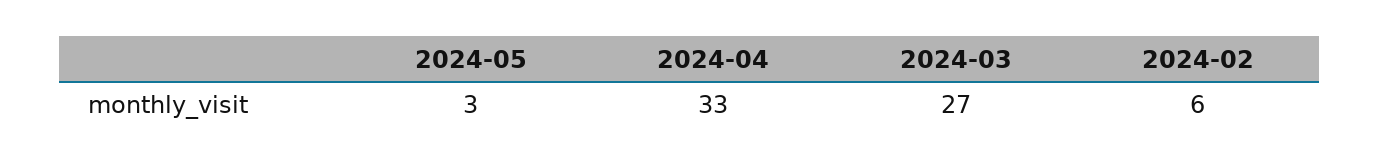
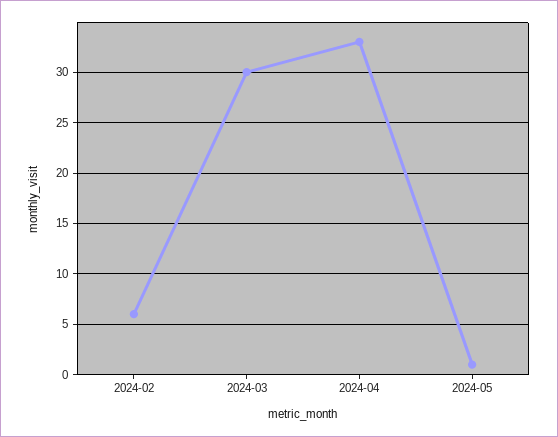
2024-05: 3 -> 1
2024-03: 27 -> 30

